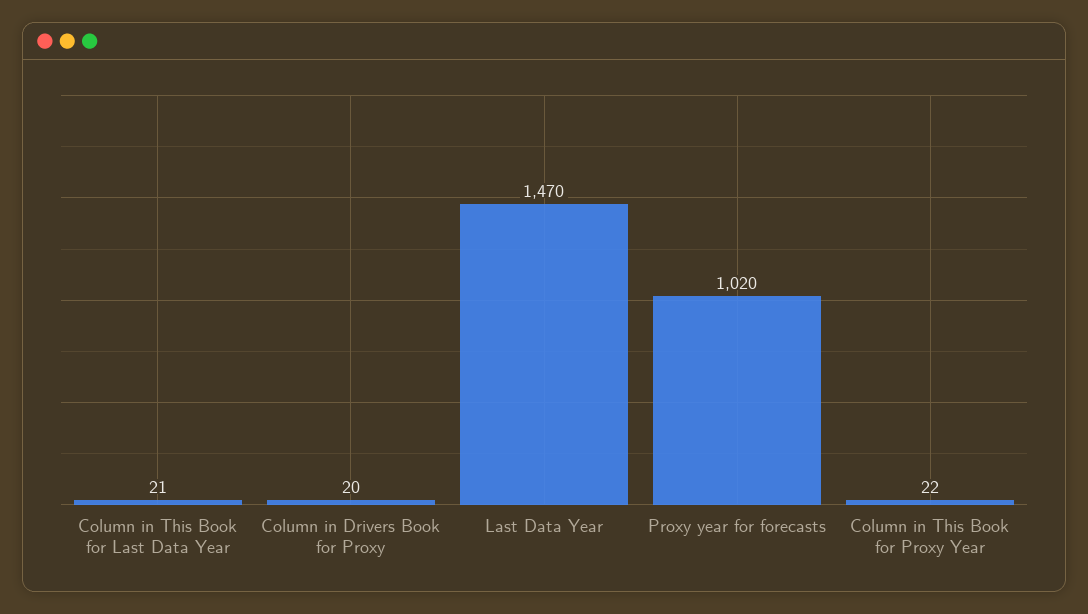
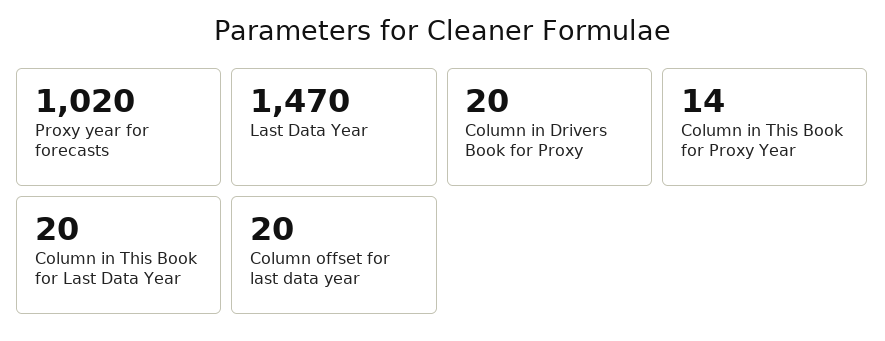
Column in This Book for Last Data Year: 21 -> 20
Column in This Book for Proxy Year: 22 -> 14
Column offset for last data year: none -> 20

